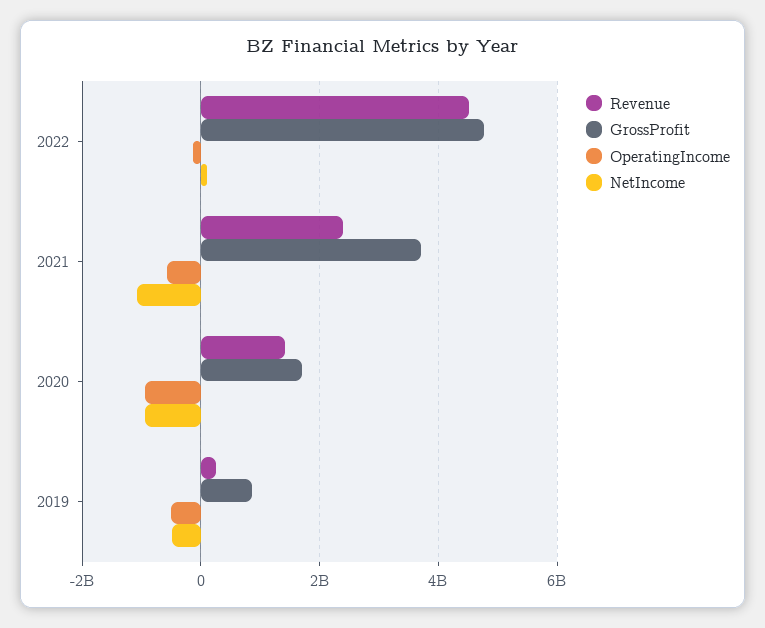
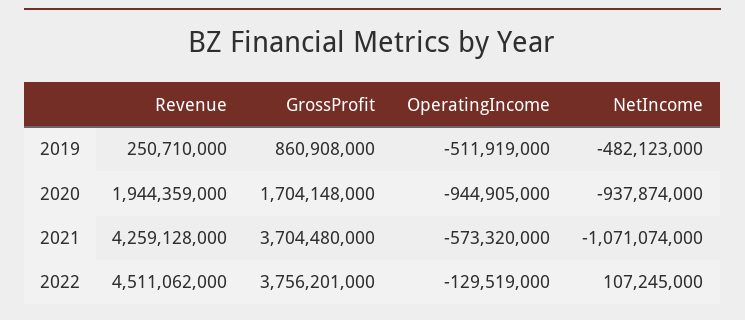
GrossProfit, 2022: 4800000000 -> 3756201000
Revenue, 2021: 2400000000 -> 4259128000
Revenue, 2020: 1400000000 -> 1944359000

